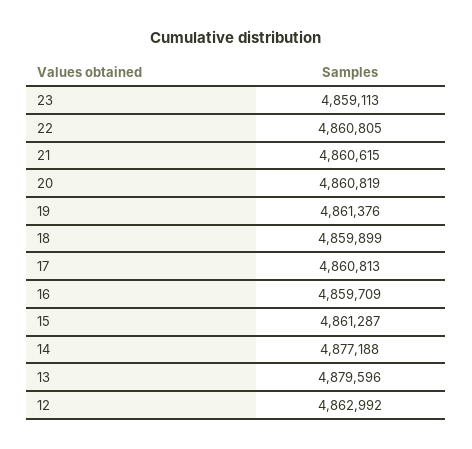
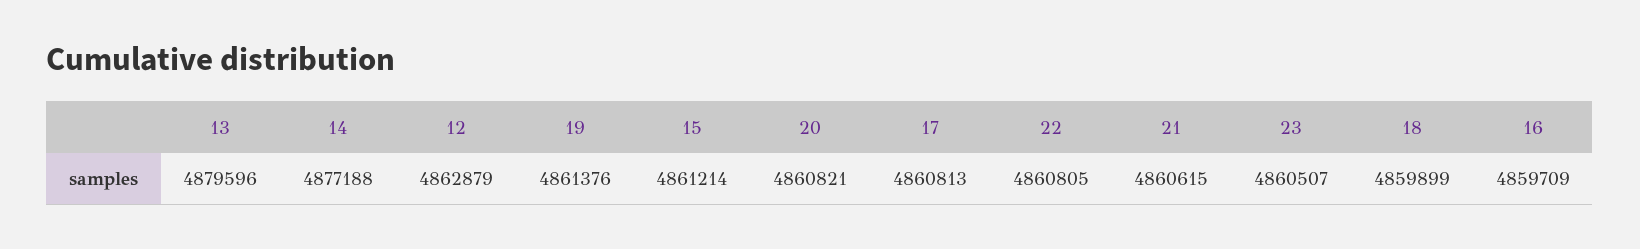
23: 4859113 -> 4860507
20: 4860819 -> 4860821
15: 4861287 -> 4861214
12: 4862992 -> 4862879

